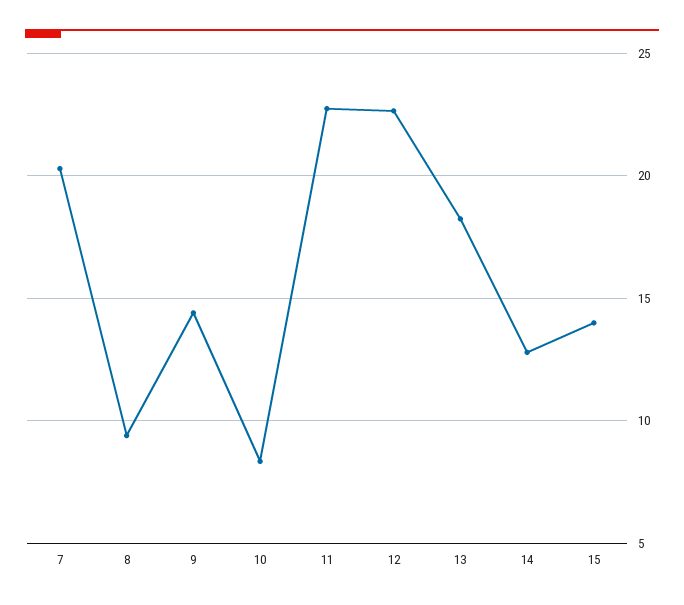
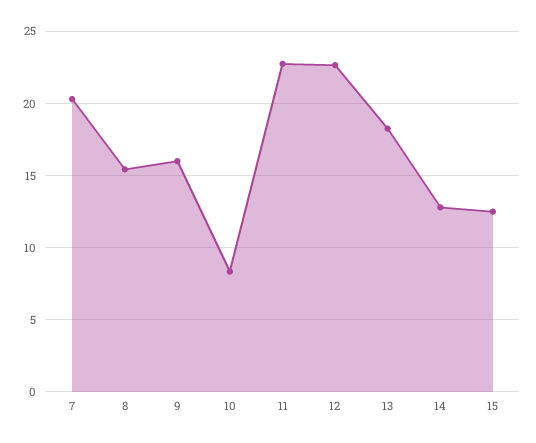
8: 9.5 -> 15.5
9: 14.5 -> 16
15: 14 -> 12.5

